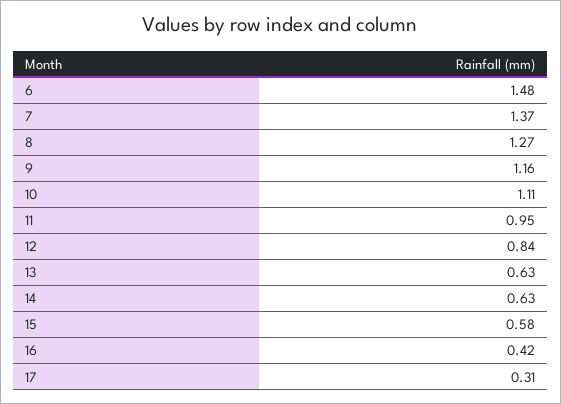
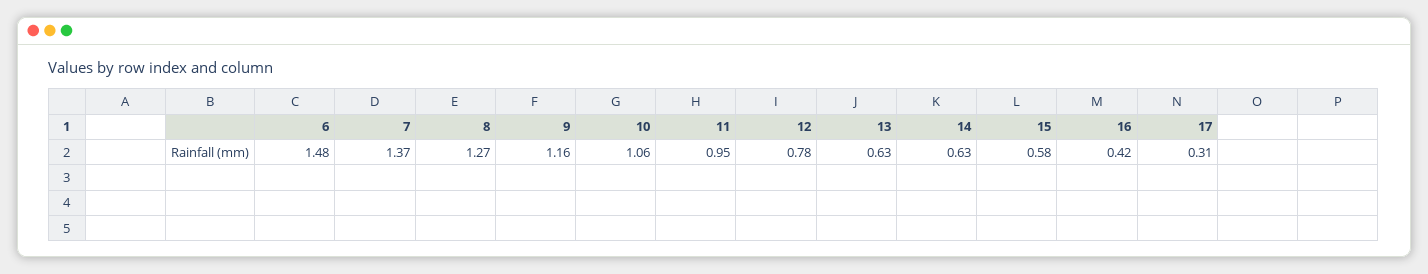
10: 1.11 -> 1.06
12: 0.84 -> 0.78

